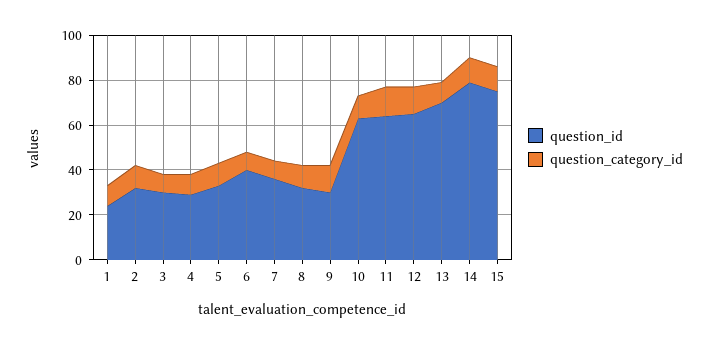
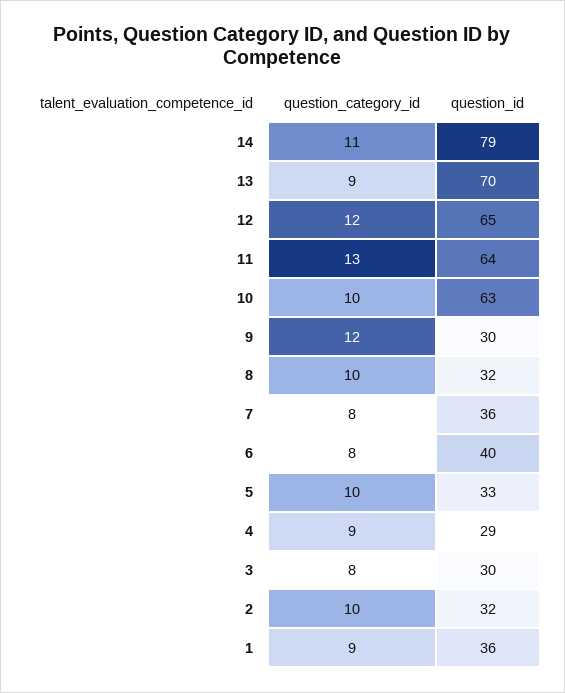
question_id, 1: 25 -> 36
question_id, 15: 75 -> none
question_category_id, 15: 10 -> none

